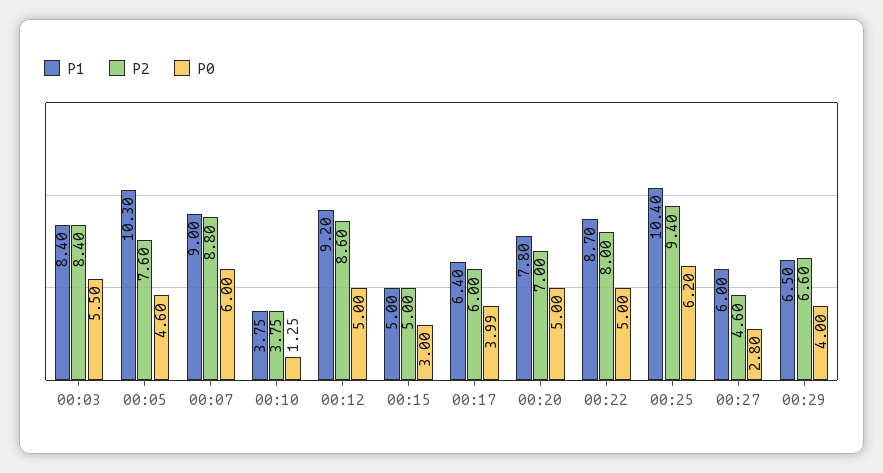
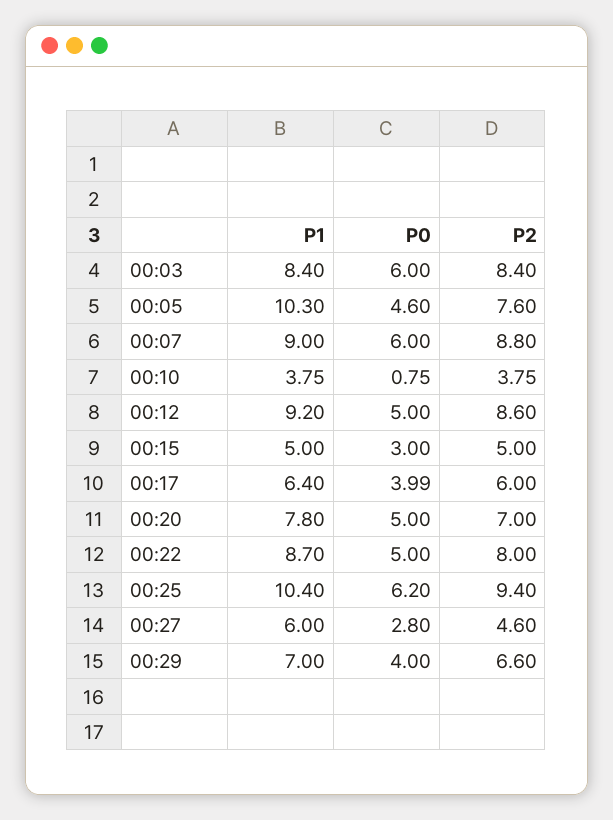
P0, 00:03: 5.5 -> 6
P0, 00:10: 1.25 -> 0.75
P1, 00:29: 6.5 -> 7

